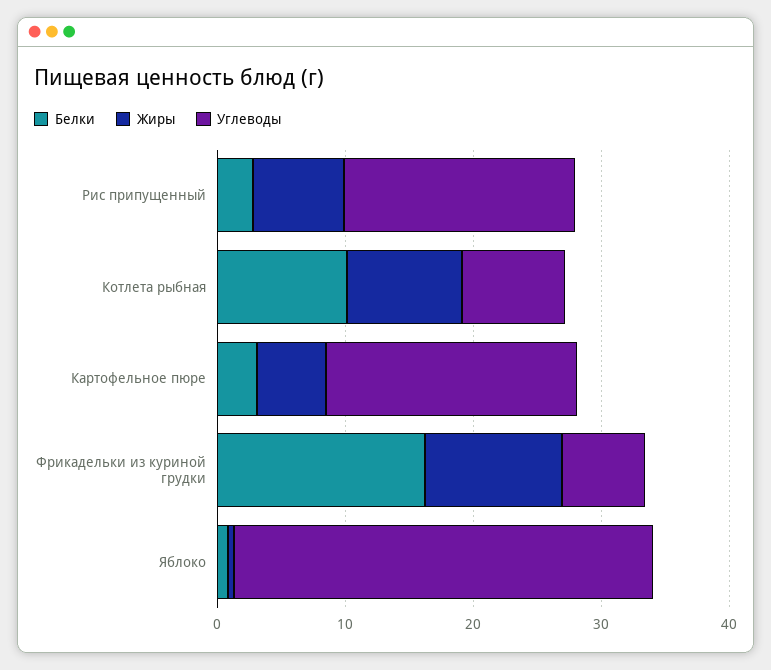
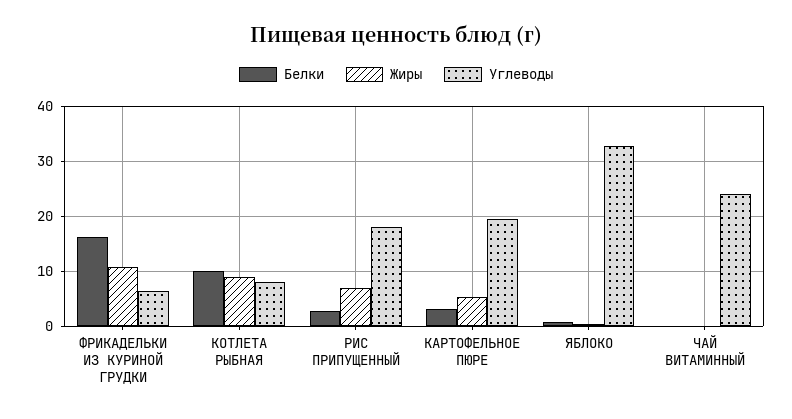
Белки, ЧАЙ ВИТАМИННЫЙ: none -> 0
Жиры, ЧАЙ ВИТАМИННЫЙ: none -> 0
Углеводы, ЧАЙ ВИТАМИННЫЙ: none -> 24

